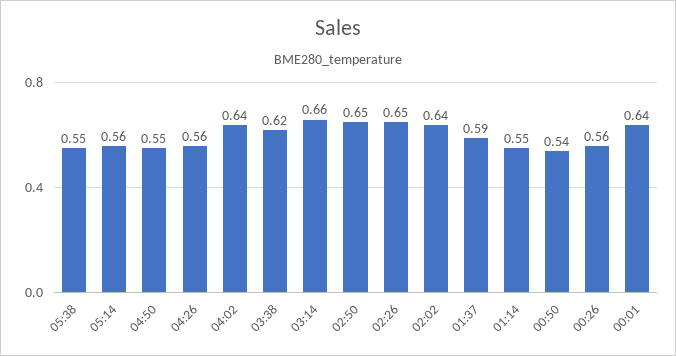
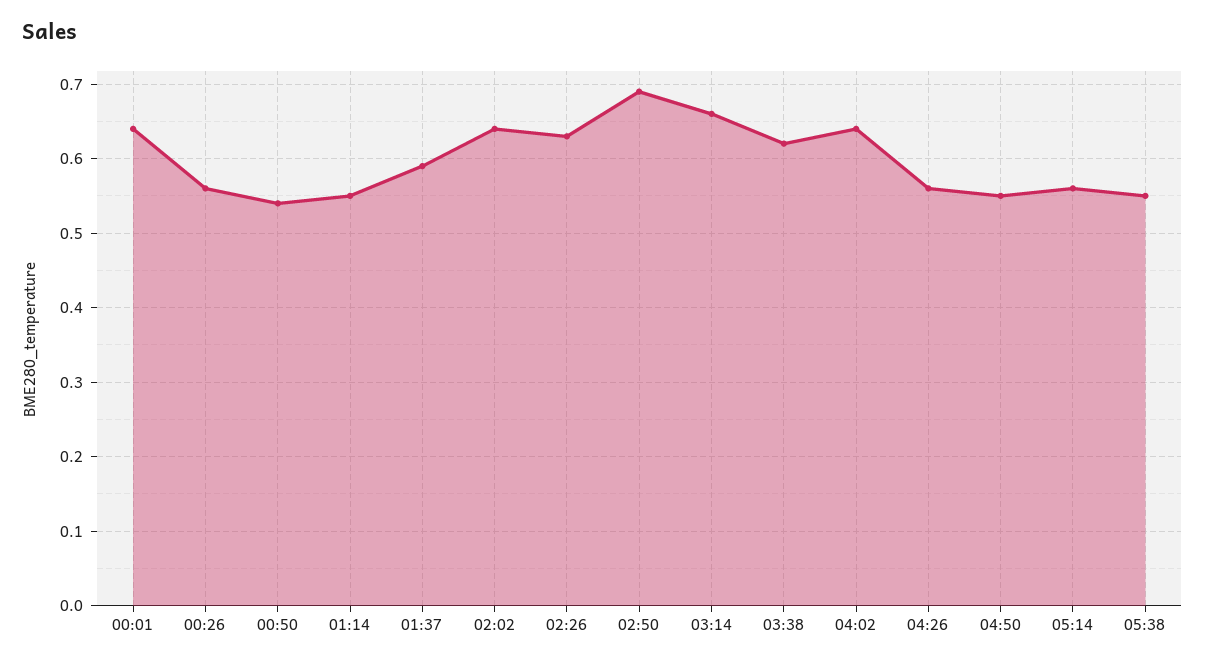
02:50: 0.65 -> 0.69
02:26: 0.65 -> 0.63

